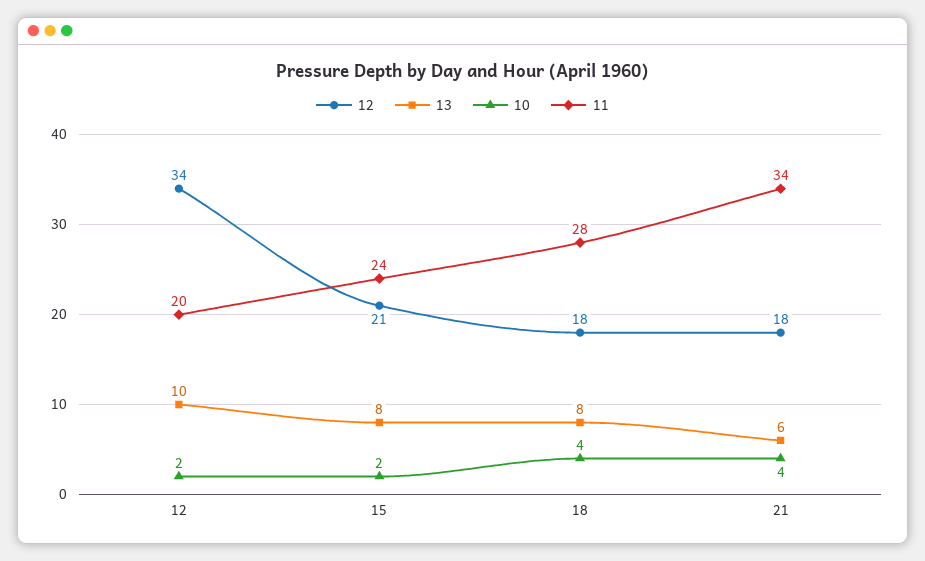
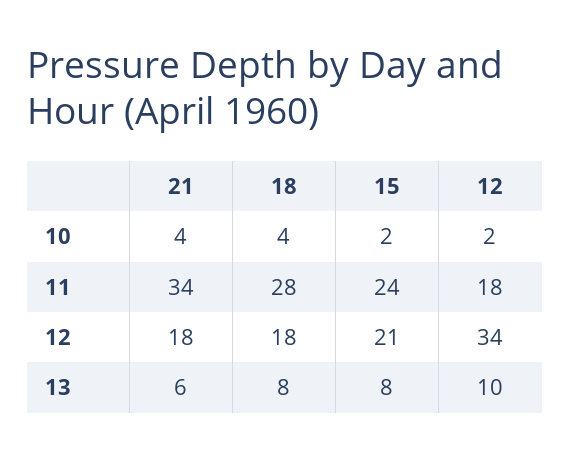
11, 12: 20 -> 18

